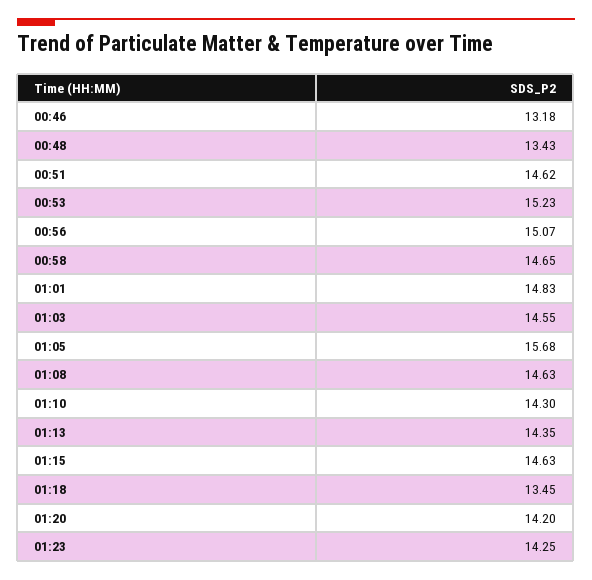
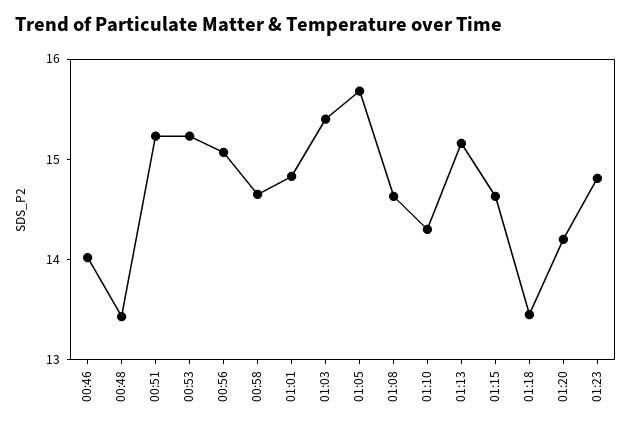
00:46: 13.18 -> 14
00:51: 14.62 -> 15.2
01:03: 14.55 -> 15.4
01:13: 14.35 -> 15.2
01:23: 14.25 -> 14.8

